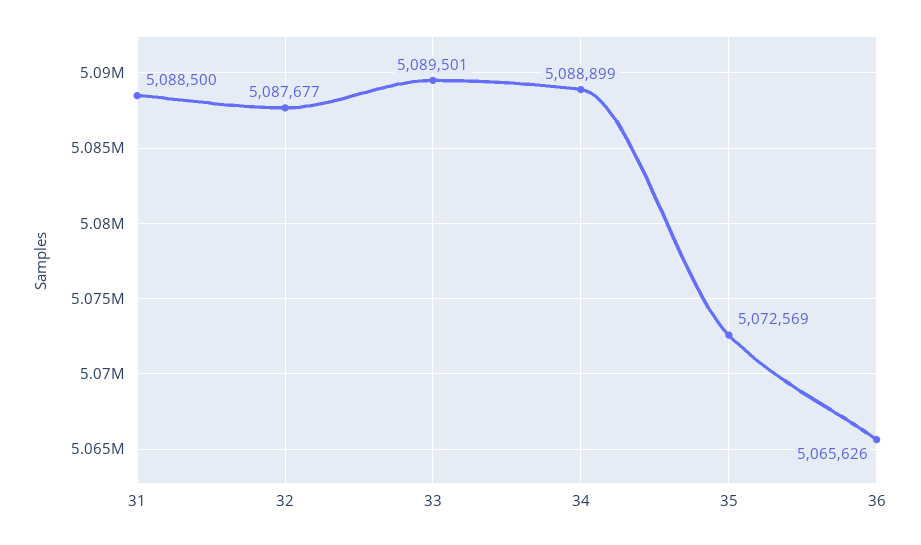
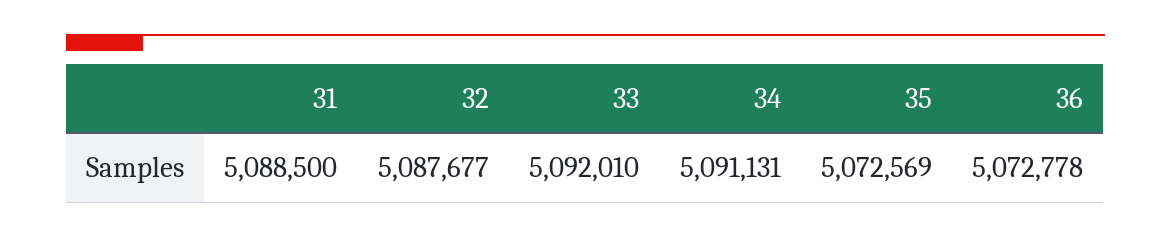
33: 5089501 -> 5092010
34: 5088899 -> 5091131
36: 5065626 -> 5072778

